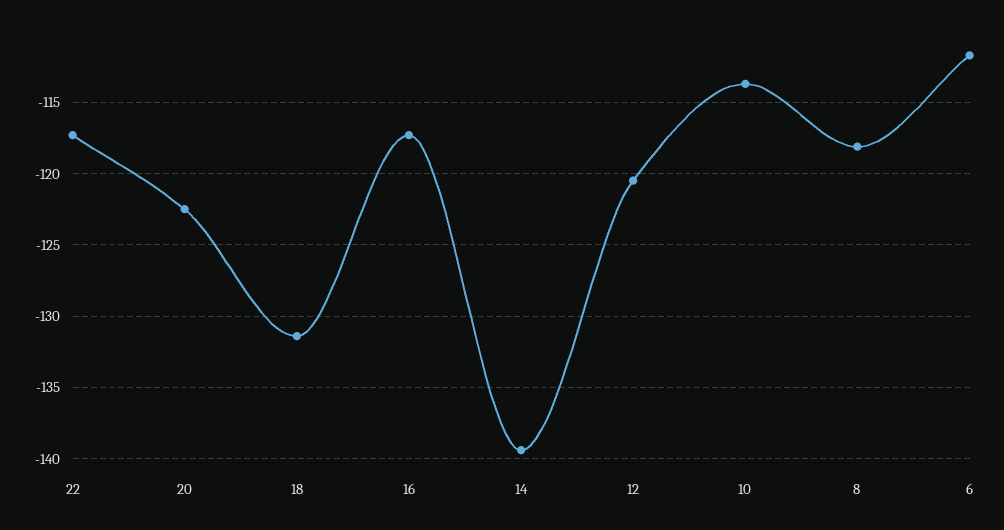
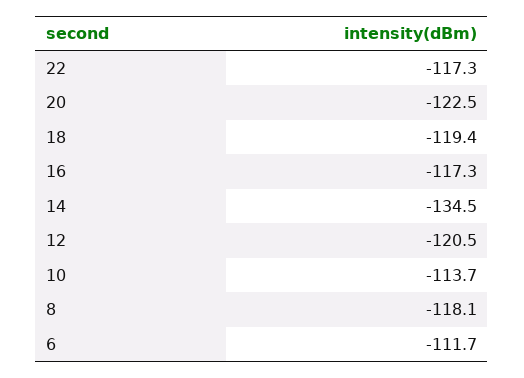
18: -131.5 -> -119.4
14: -139.5 -> -134.5

